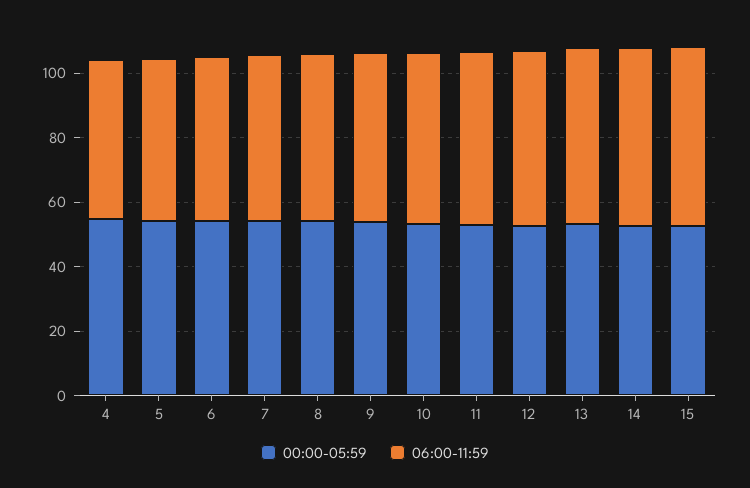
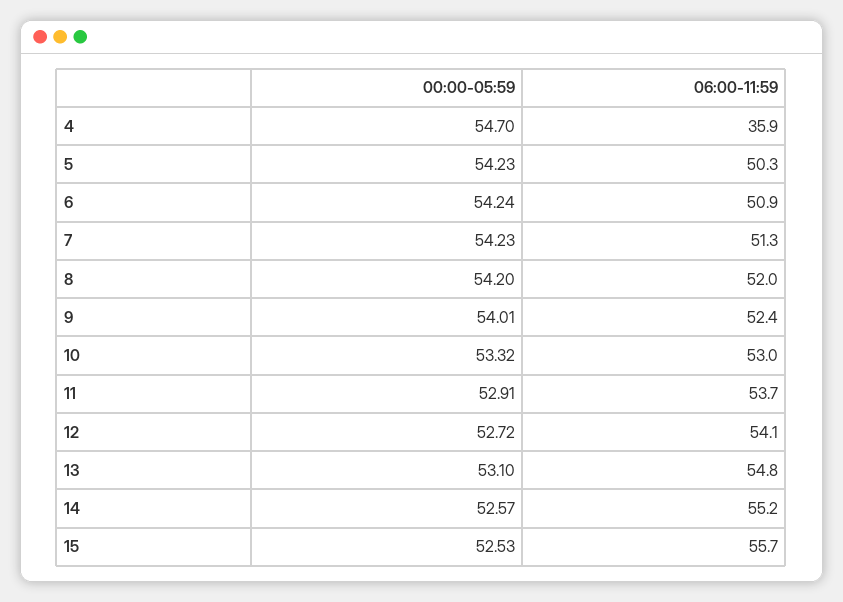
06:00-11:59, 4: 50 -> 35.9

